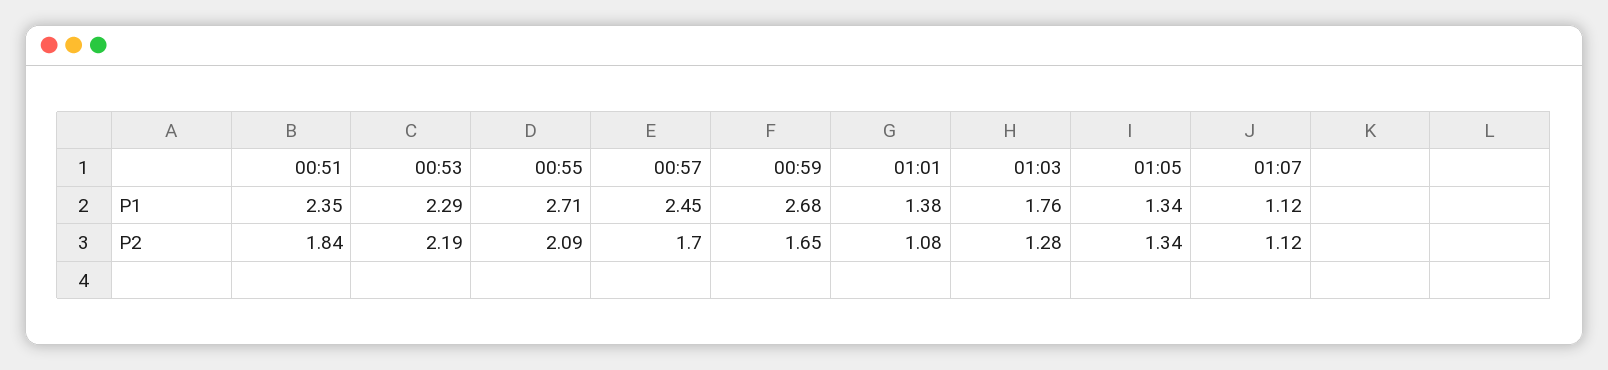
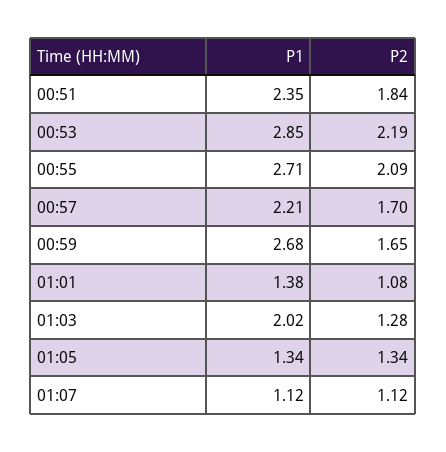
00:53, P1: 2.29 -> 2.85
00:57, P1: 2.45 -> 2.21
01:03, P1: 1.76 -> 2.02

